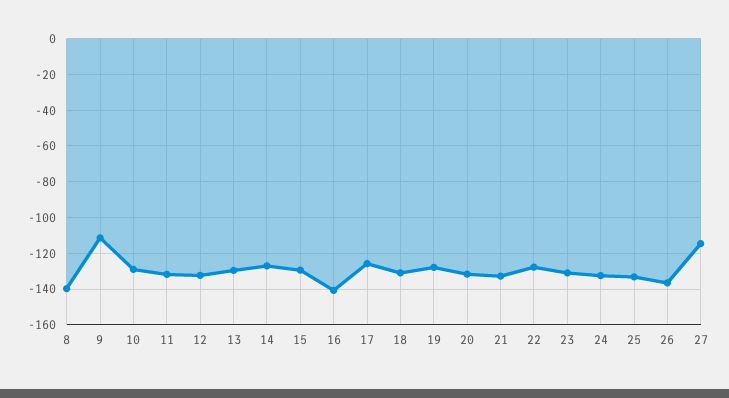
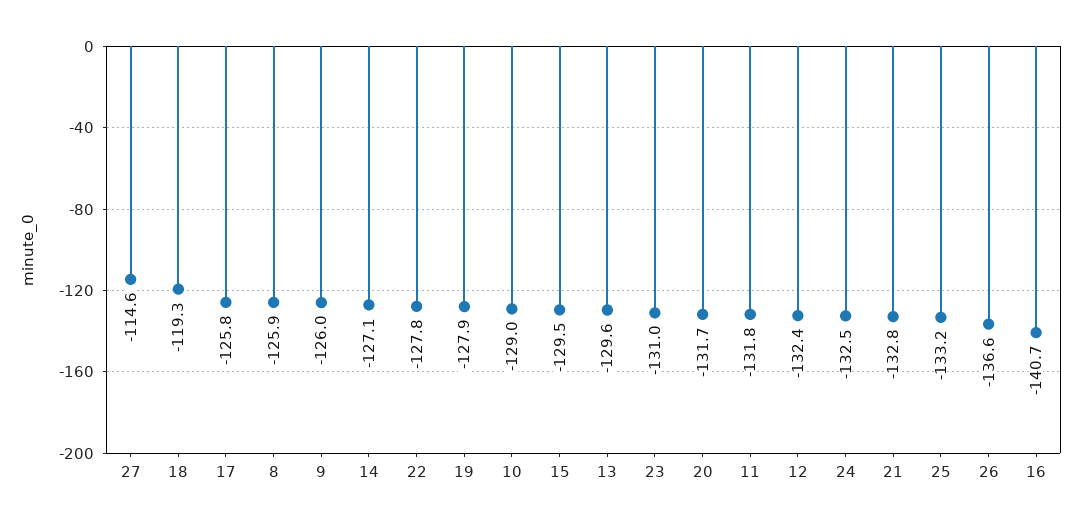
8: -140 -> -125.9
9: -110 -> -126
18: -130 -> -119.3

